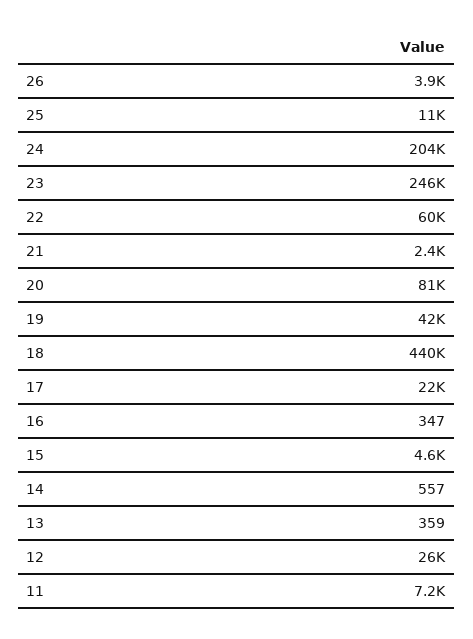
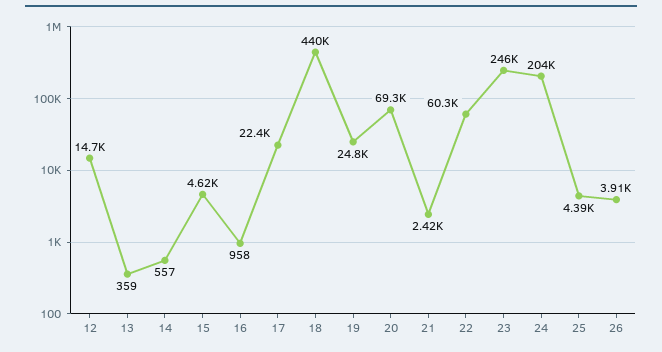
25: 11000 -> 4390
20: 81000 -> 69300
19: 42000 -> 24800
16: 347 -> 958
12: 26000 -> 14700
11: 7200 -> none

